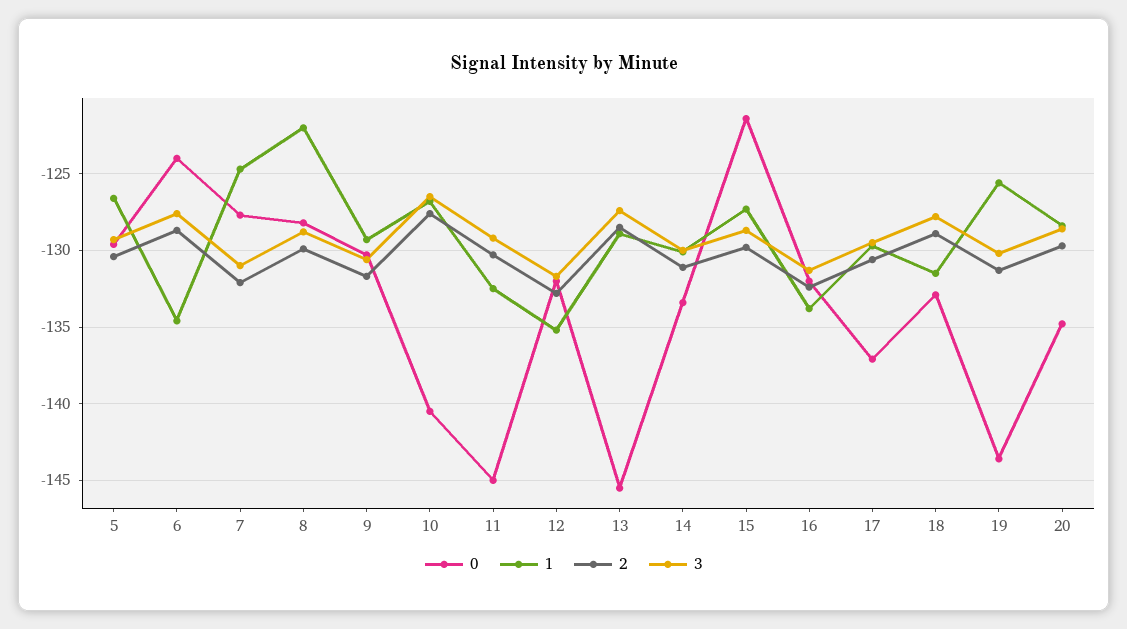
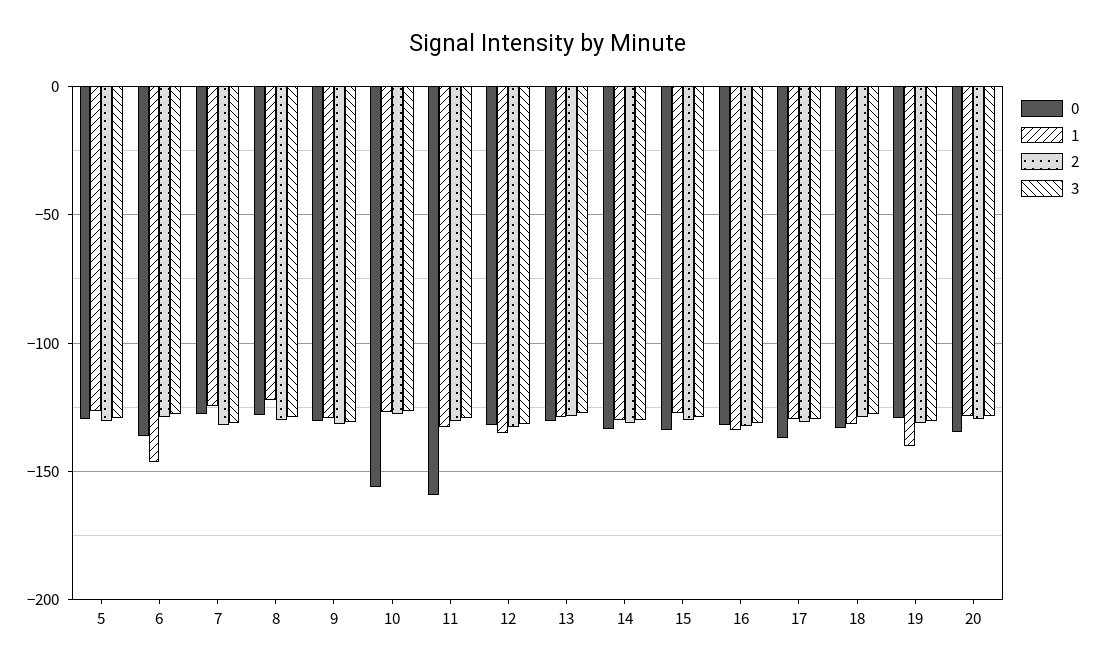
0, 6: -124 -> -135
1, 6: -134.5 -> -145
0, 10: -140.5 -> -155
0, 11: -145 -> -160
0, 13: -145.5 -> -130
0, 15: -121.5 -> -135
0, 19: -143.5 -> -130
1, 19: -125.5 -> -140

